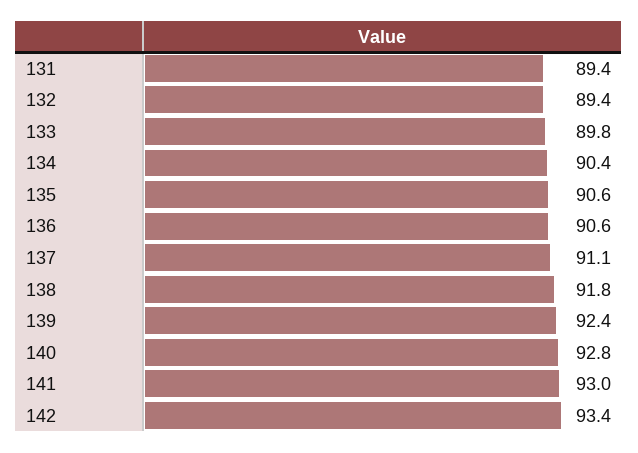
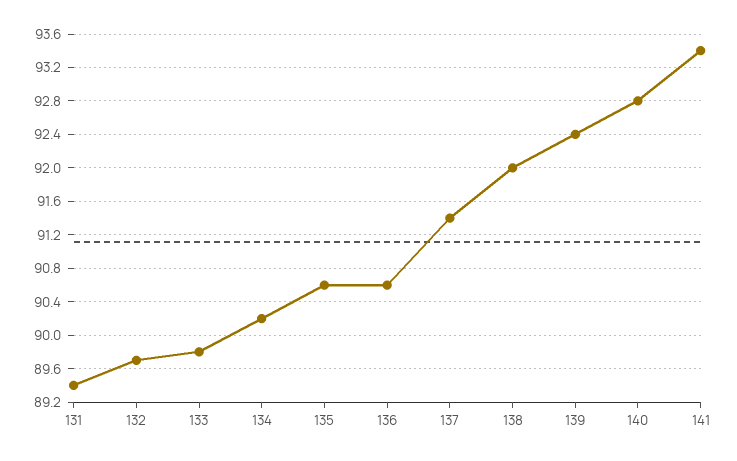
132: 89.4 -> 89.7
134: 90.4 -> 90.2
137: 91.1 -> 91.4
138: 91.8 -> 92
141: 93 -> 93.4
142: 93.4 -> none

